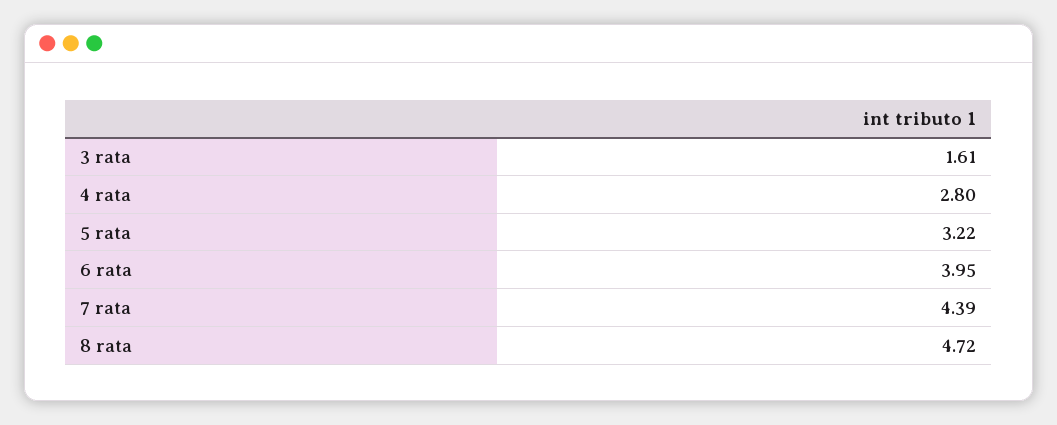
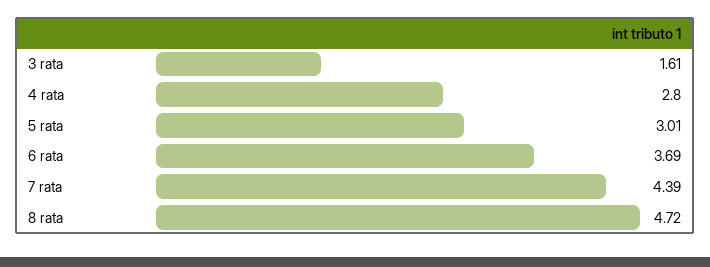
5 rata: 3.22 -> 3.01
6 rata: 3.95 -> 3.69

